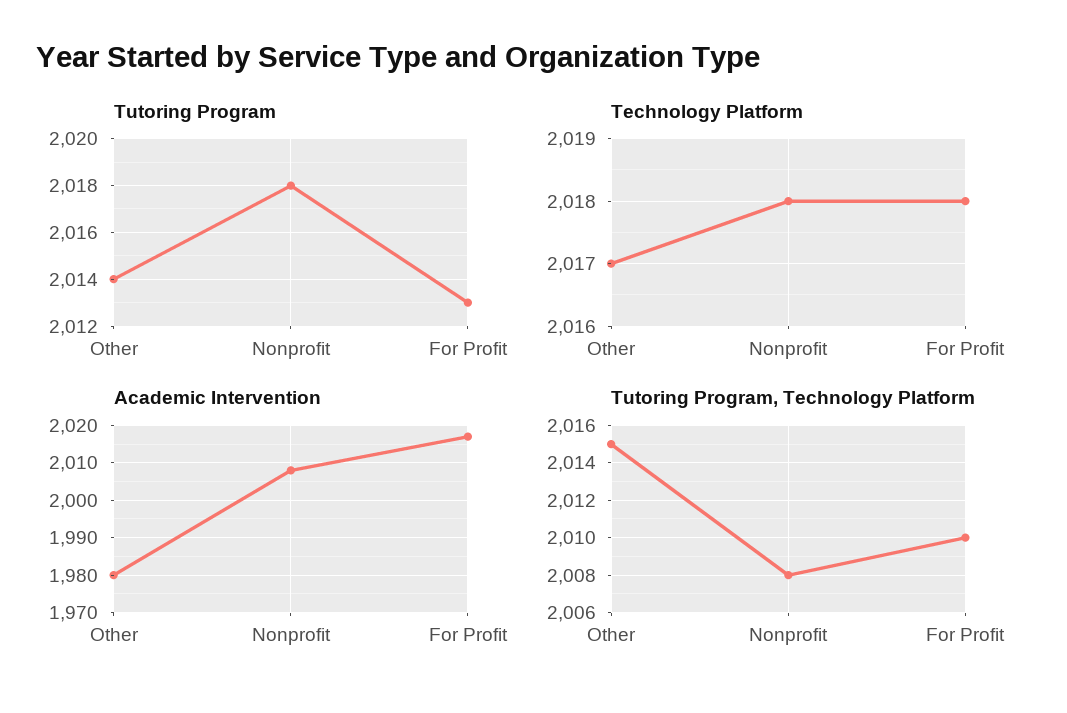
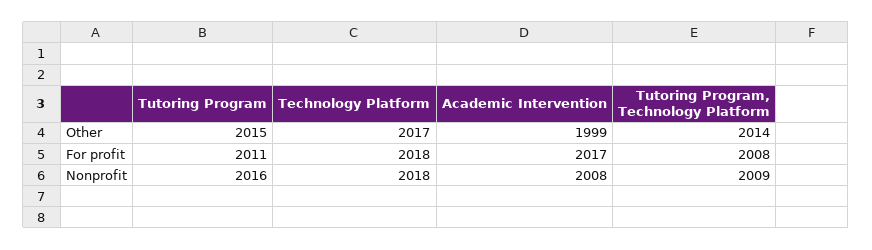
Tutoring Program, Other: 2014 -> 2015
Tutoring Program, Nonprofit: 2018 -> 2016
Tutoring Program, For Profit: 2013 -> 2011
Academic Intervention, Other: 1980 -> 1999
Tutoring Program, Technology Platform, Other: 2015 -> 2014
Tutoring Program, Technology Platform, Nonprofit: 2008 -> 2009
Tutoring Program, Technology Platform, For Profit: 2010 -> 2008

